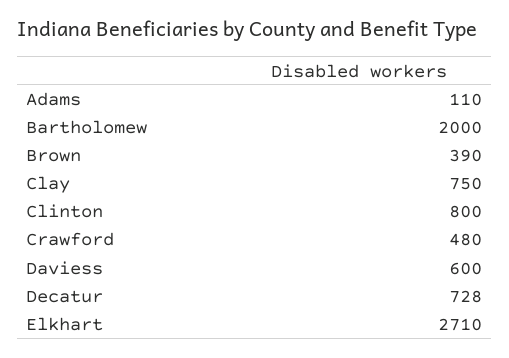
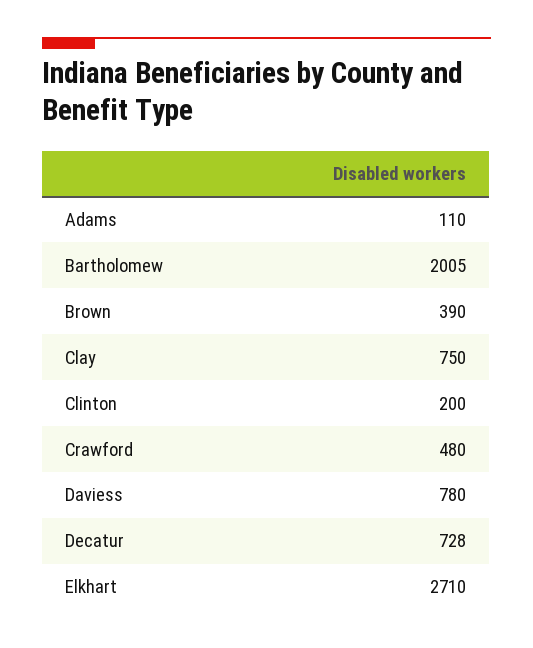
Bartholomew: 2000 -> 2005
Clinton: 800 -> 200
Daviess: 600 -> 780

